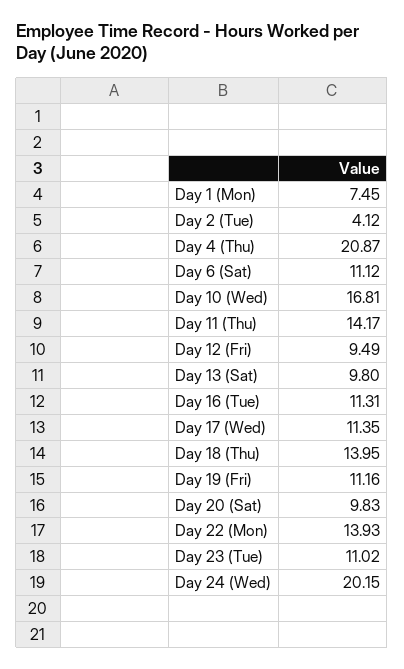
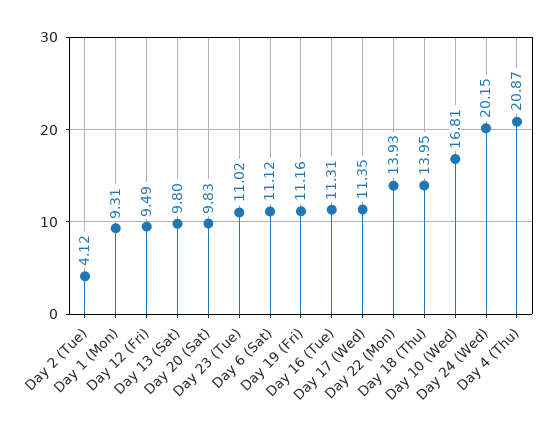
Day 1 (Mon): 7.45 -> 9.31
Day 11 (Thu): 14.17 -> none

